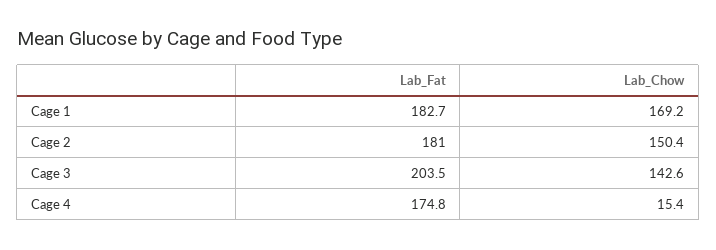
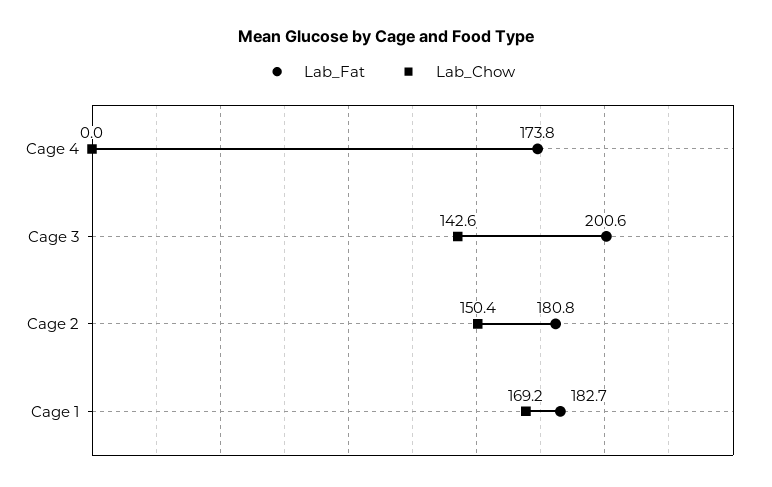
Lab_Fat, Cage 2: 181 -> 180.8
Lab_Fat, Cage 3: 203.5 -> 200.6
Lab_Fat, Cage 4: 174.8 -> 173.8
Lab_Chow, Cage 4: 15.4 -> 0

